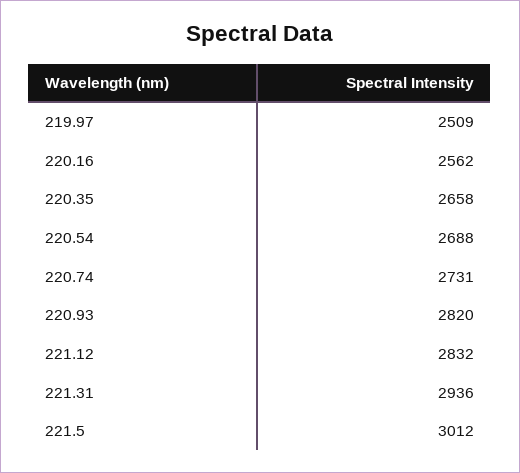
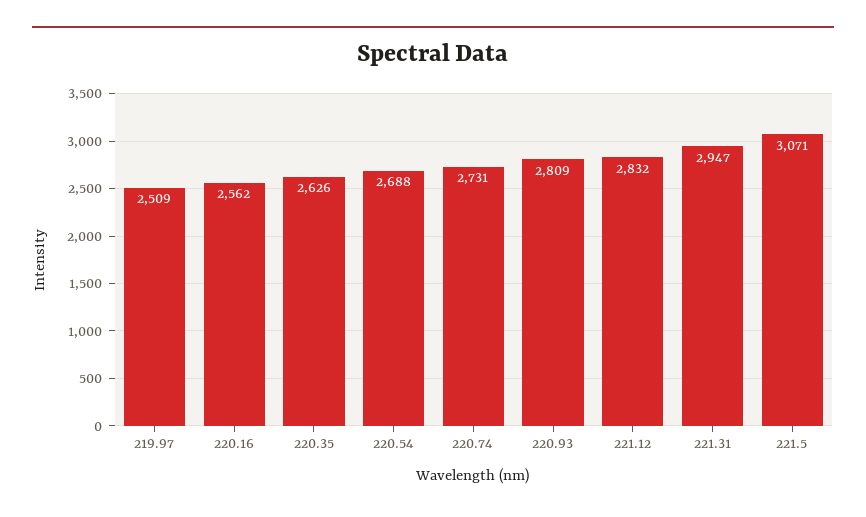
220.35: 2658 -> 2626
220.93: 2820 -> 2809
221.31: 2936 -> 2947
221.5: 3012 -> 3071

